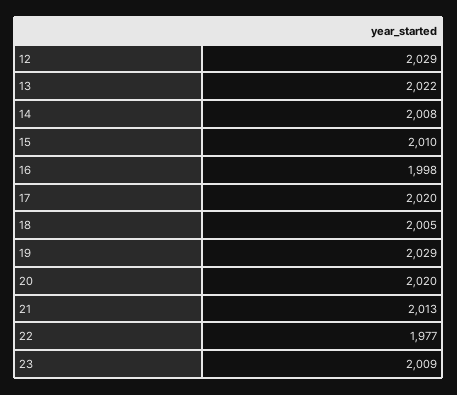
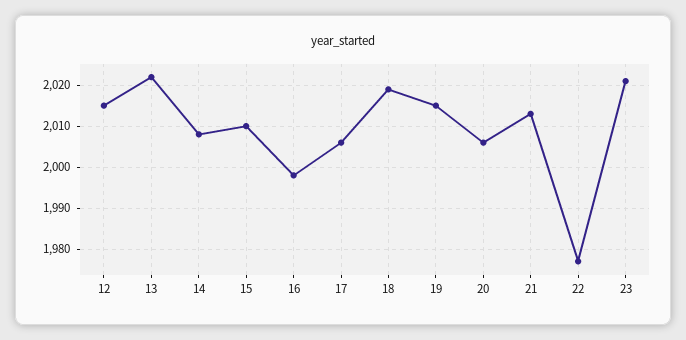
12: 2029 -> 2015
17: 2020 -> 2005
18: 2005 -> 2020
19: 2029 -> 2015
20: 2020 -> 2005
23: 2009 -> 2020

